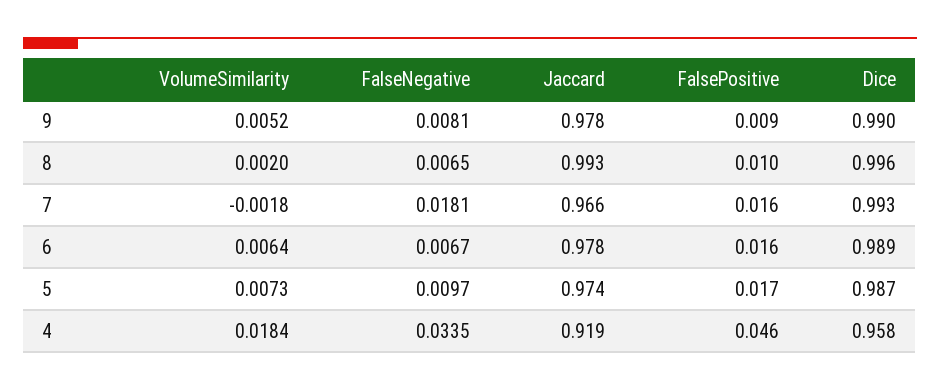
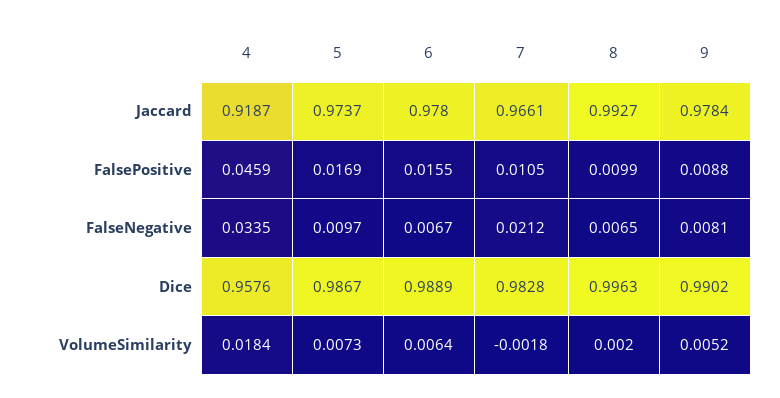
FalseNegative, 7: 0.0181 -> 0.0212
FalsePositive, 7: 0.016 -> 0.0105
Dice, 7: 0.993 -> 0.9828

